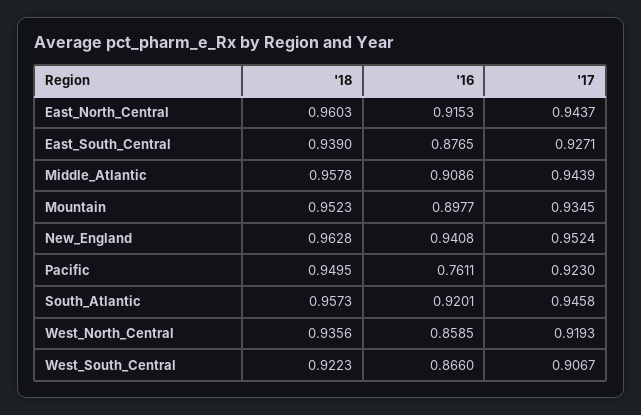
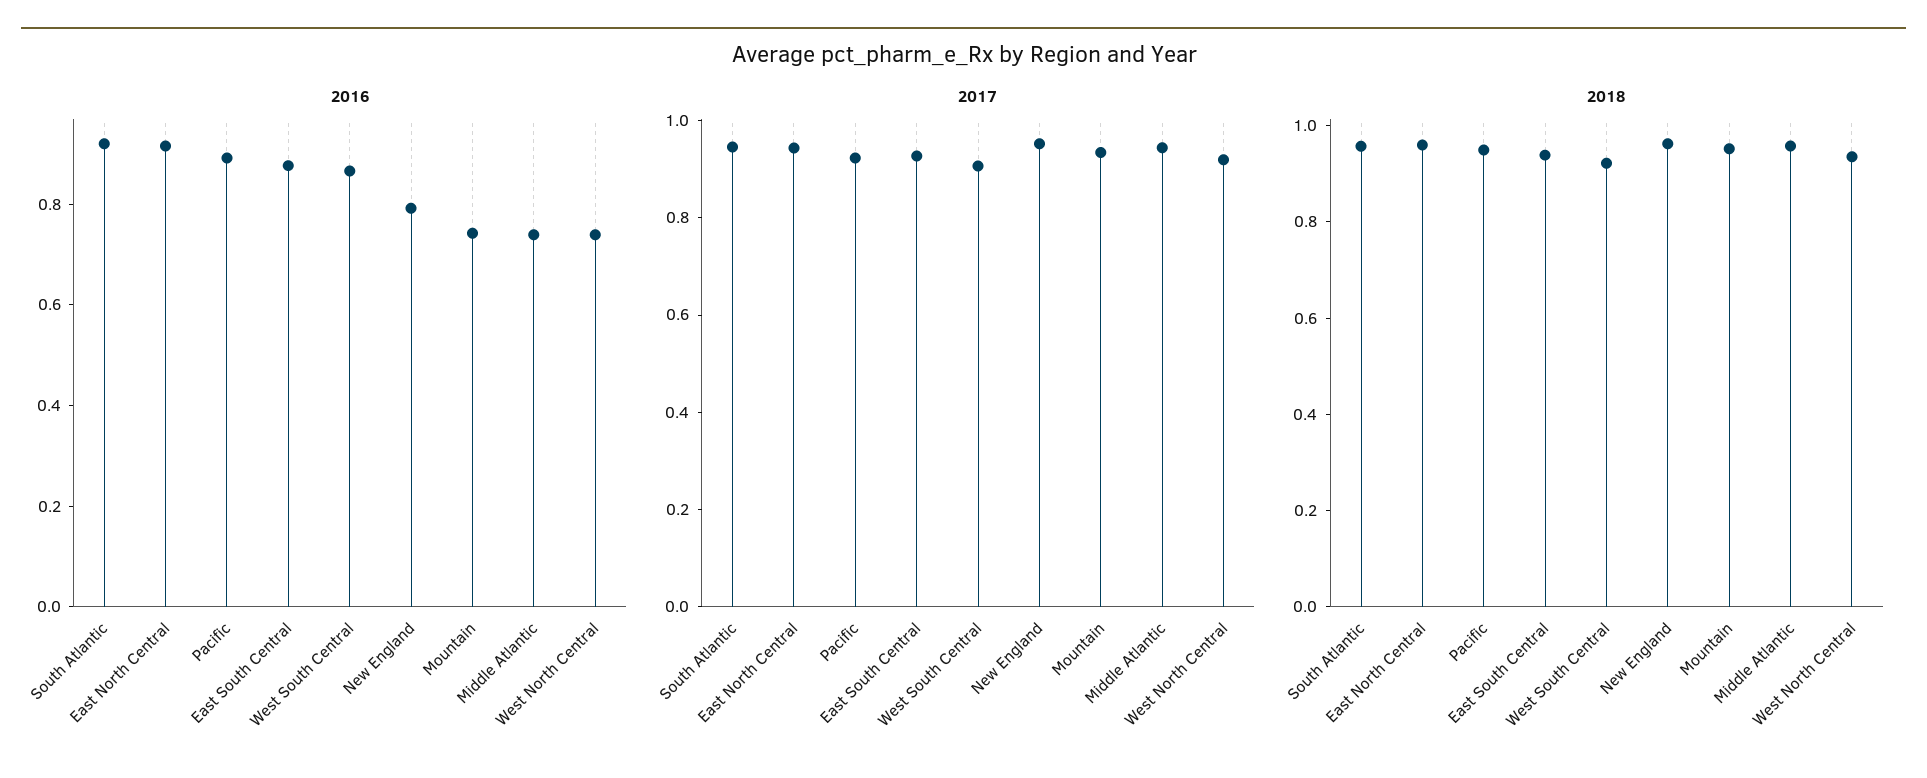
'16, Middle_Atlantic: 0.9086 -> 0.75
'16, Mountain: 0.8977 -> 0.75
'16, New_England: 0.9408 -> 0.8
'16, Pacific: 0.7611 -> 0.9
'16, West_North_Central: 0.8585 -> 0.75

